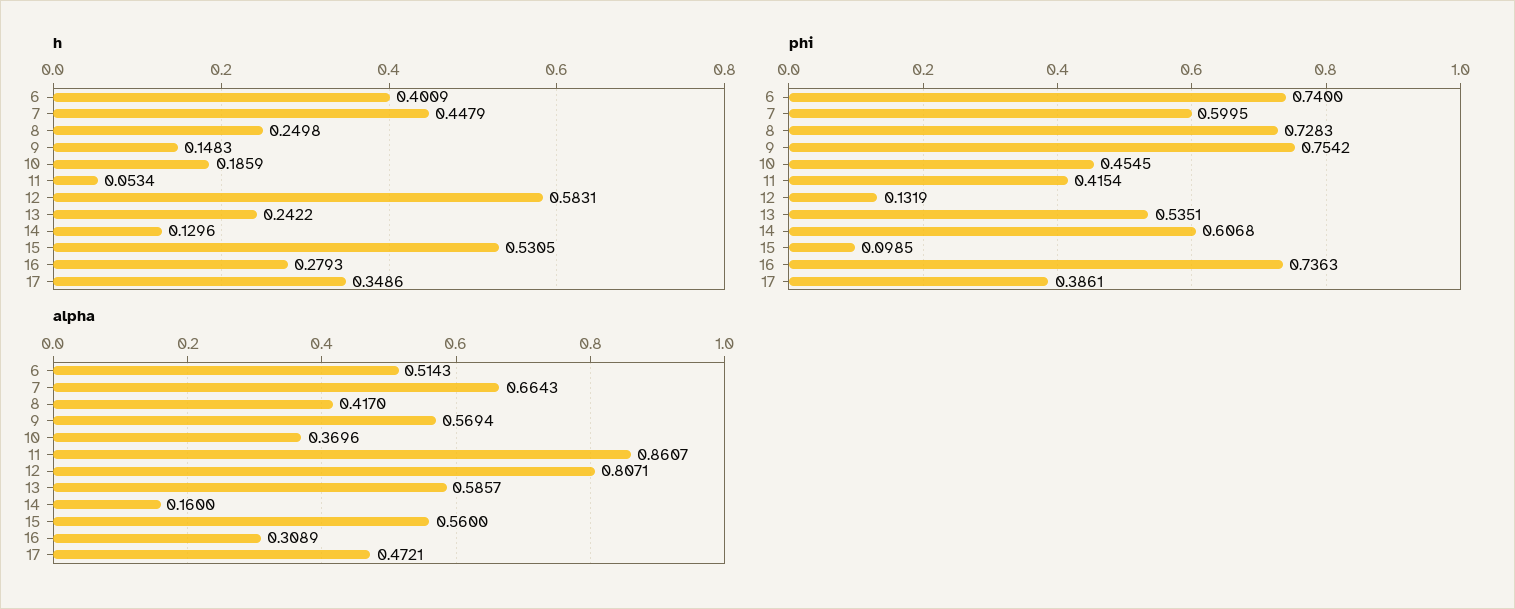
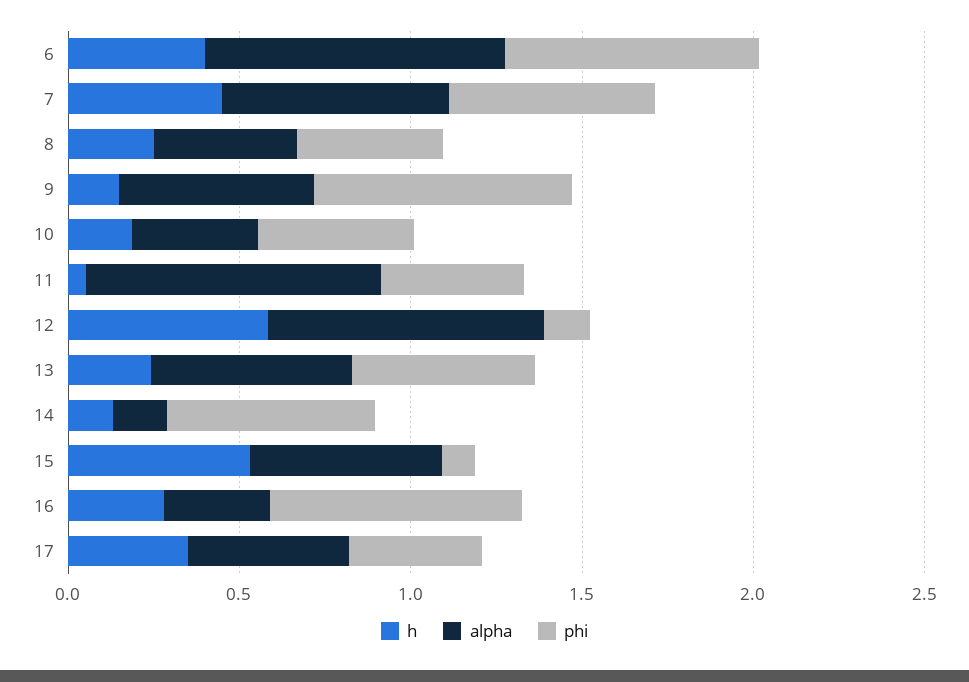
phi, 8: 0.7283 -> 0.4
alpha, 6: 0.5143 -> 0.9

